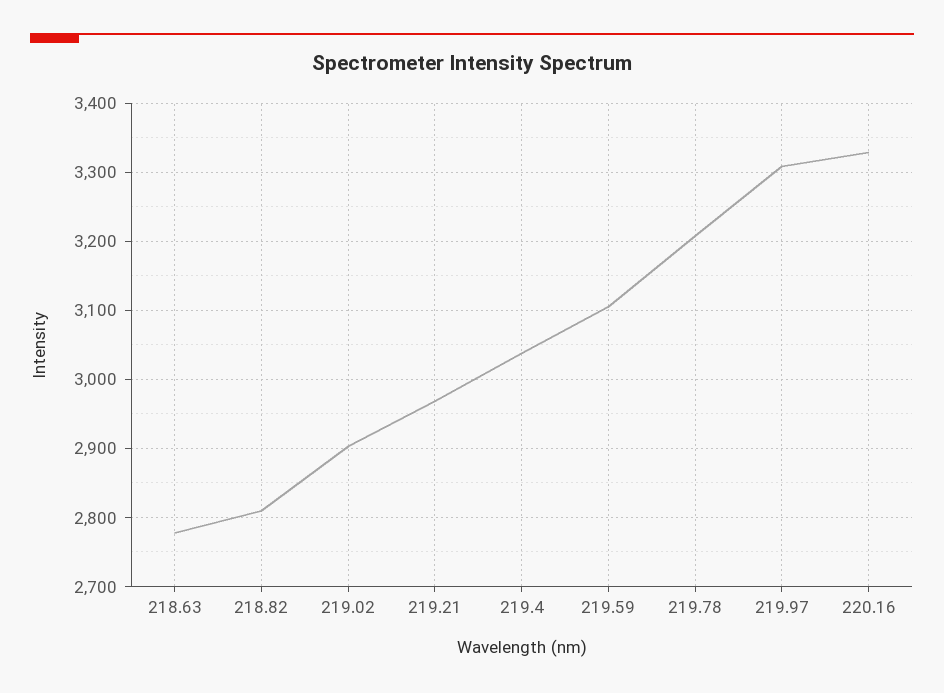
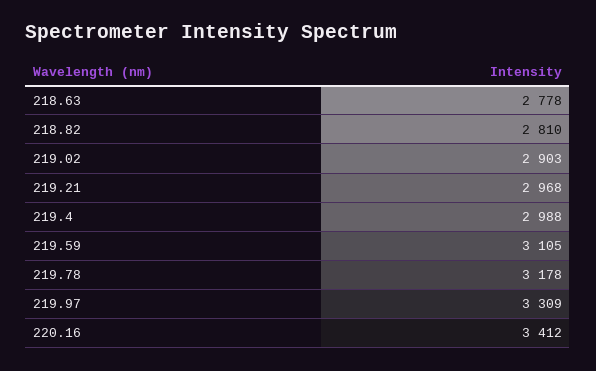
219.4: 3040 -> 2988
219.78: 3210 -> 3178
220.16: 3330 -> 3412

